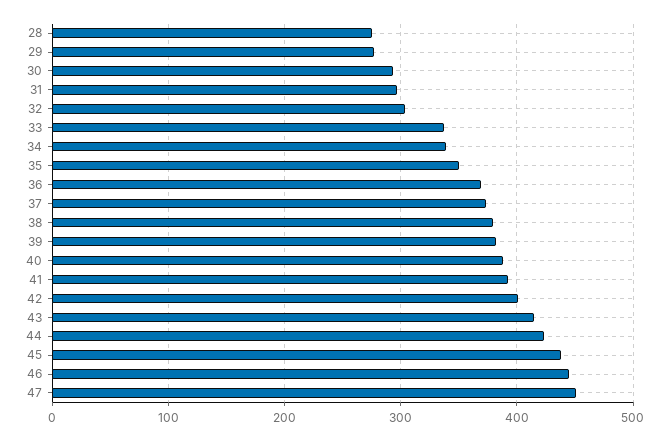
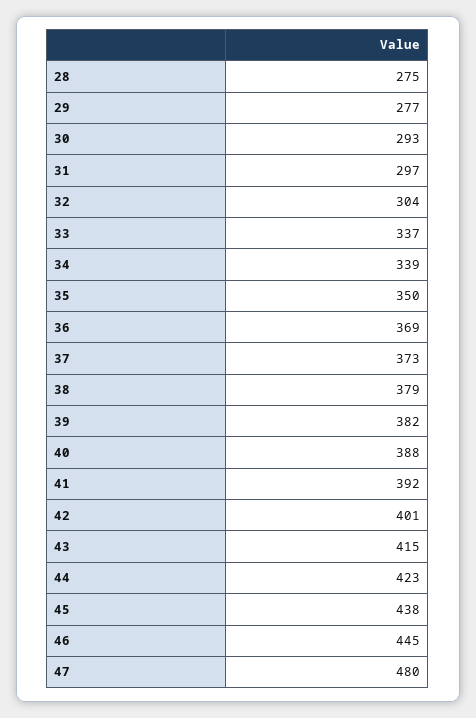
47: 450 -> 480

